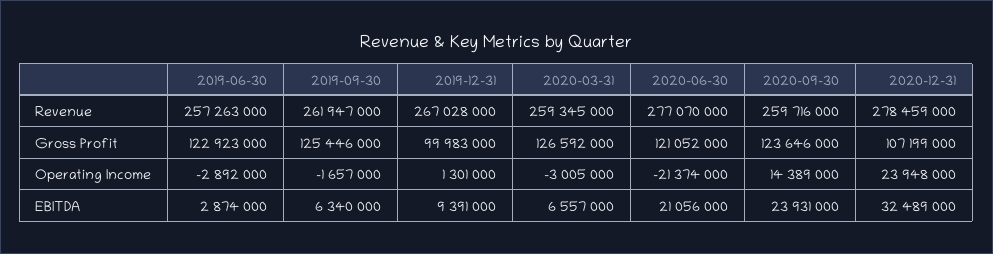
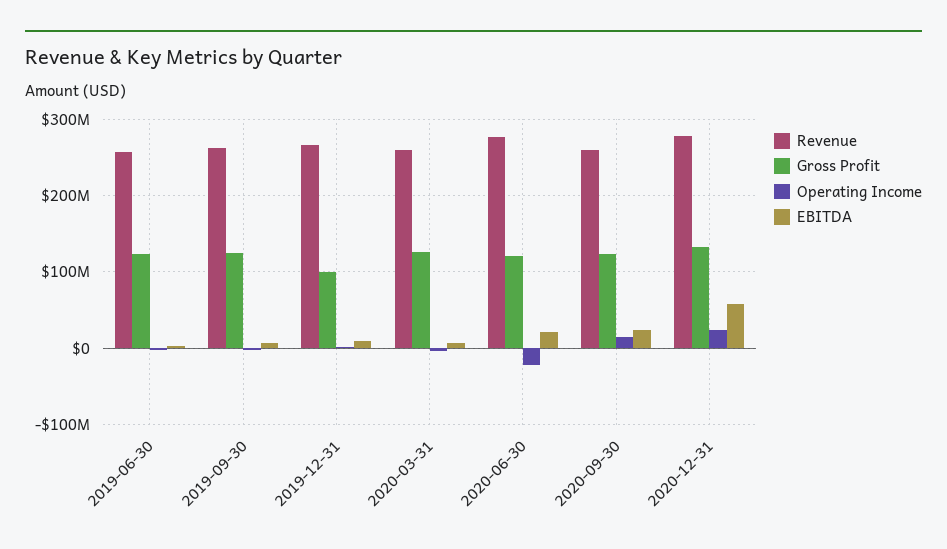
Gross Profit, 2020-12-31: 107199000 -> 130000000
EBITDA, 2020-12-31: 32489000 -> 60000000

